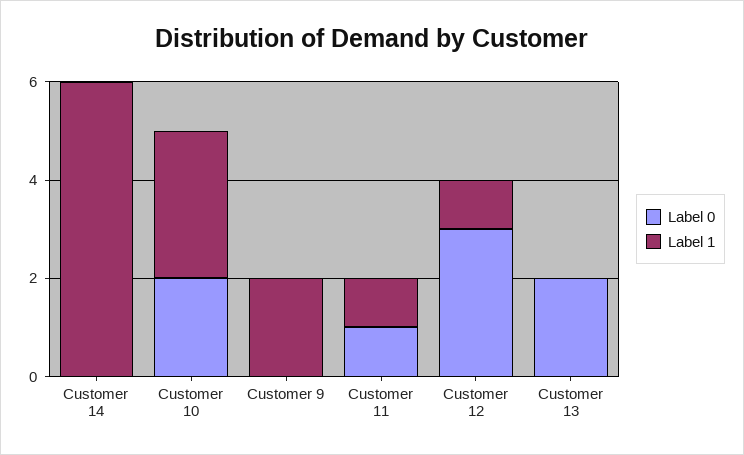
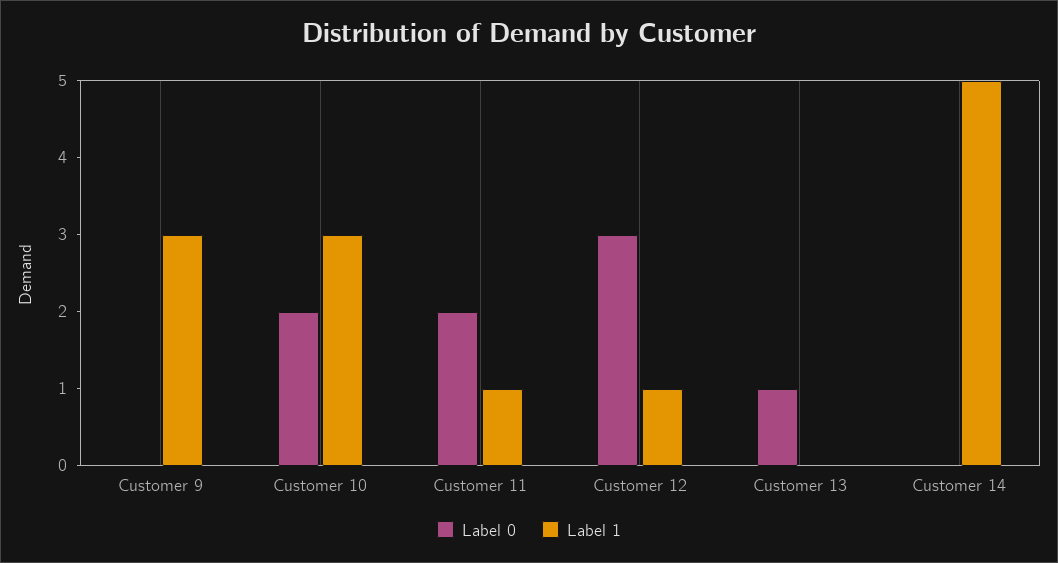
Label 1, Customer 14: 6 -> 5
Label 1, Customer 9: 2 -> 3
Label 0, Customer 11: 1 -> 2
Label 0, Customer 13: 2 -> 1

